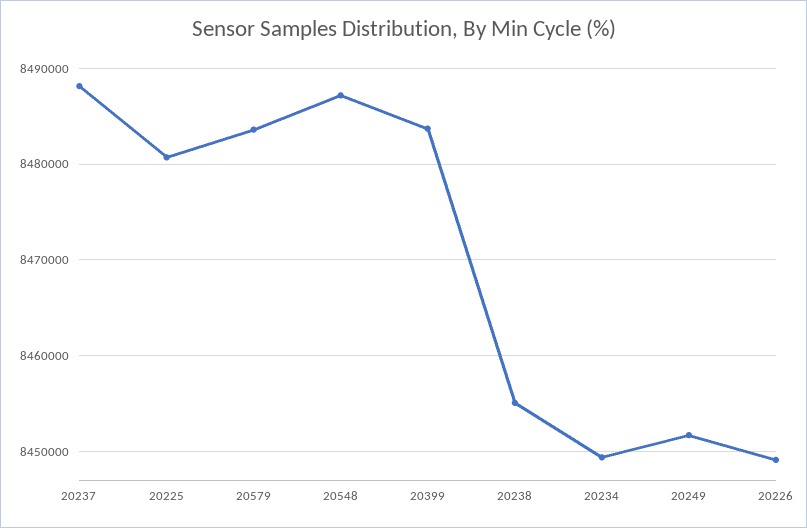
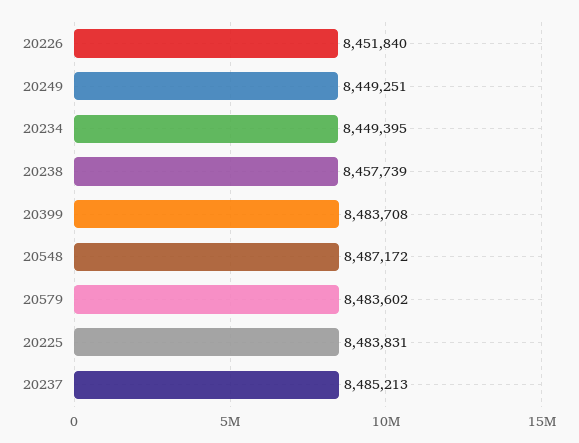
20237: 8488000 -> 8485213
20225: 8481000 -> 8483831
20238: 8455000 -> 8457739
20249: 8452000 -> 8449251
20226: 8449000 -> 8451840

